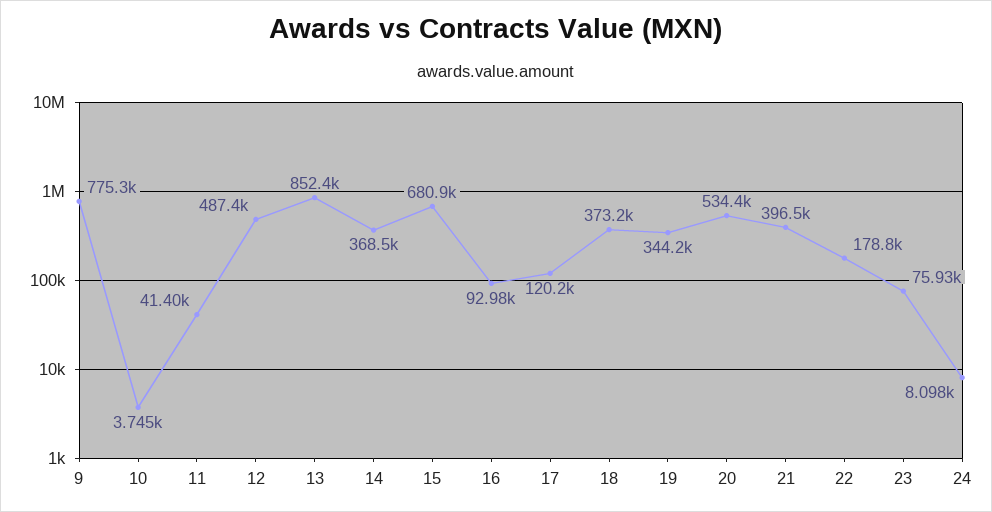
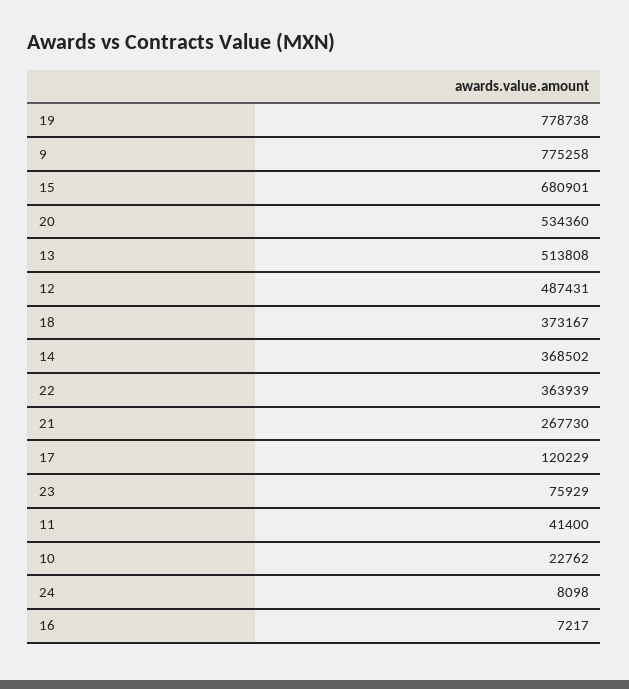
10: 3745 -> 22762
13: 852400 -> 513808
16: 92980 -> 7217
19: 344200 -> 778738
21: 396500 -> 267730
22: 178800 -> 363939

